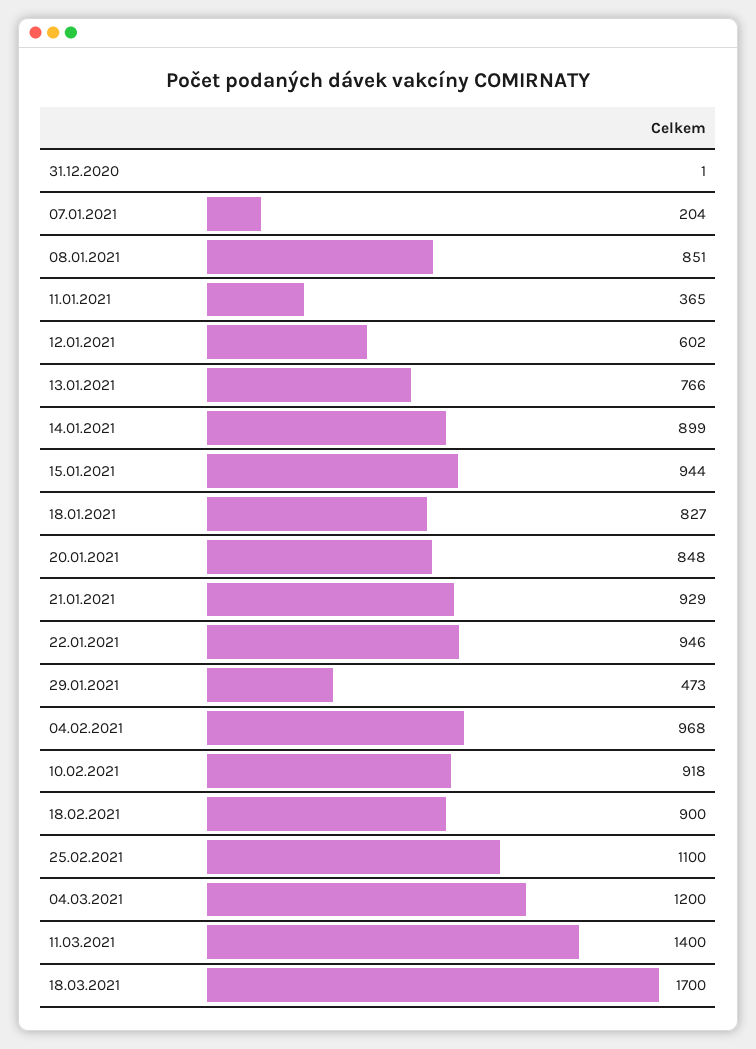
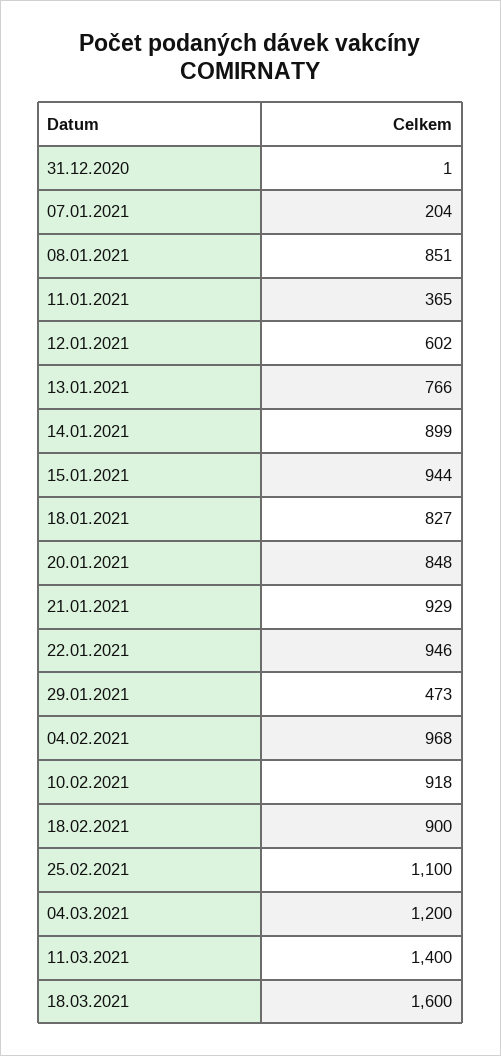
18.03.2021: 1700 -> 1600

